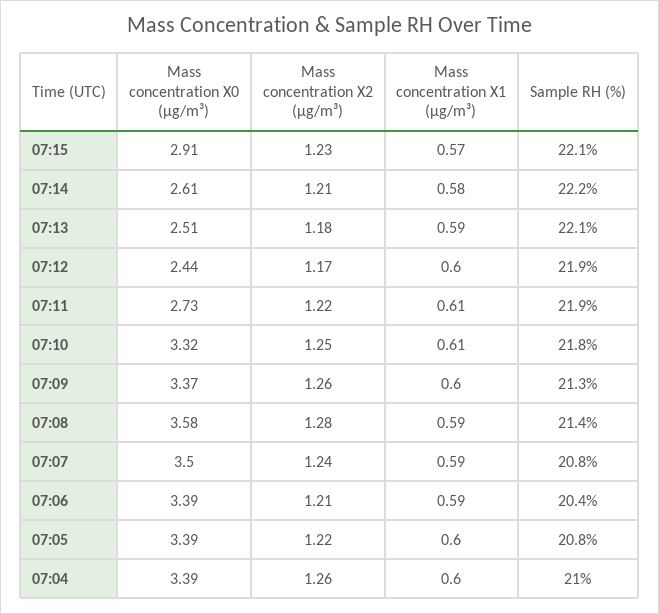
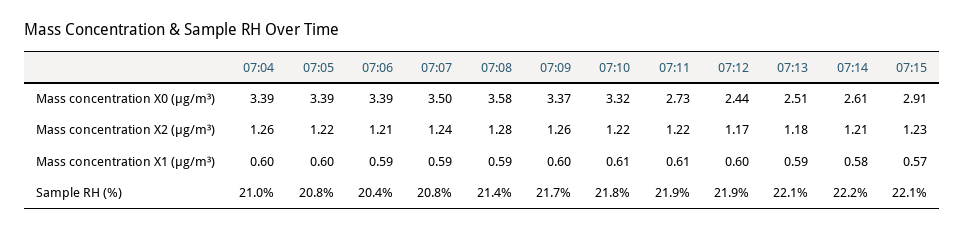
Mass concentration X2 (μg/m³), 07:10: 1.25 -> 1.22
Sample RH (%), 07:09: 21.3 -> 21.7

